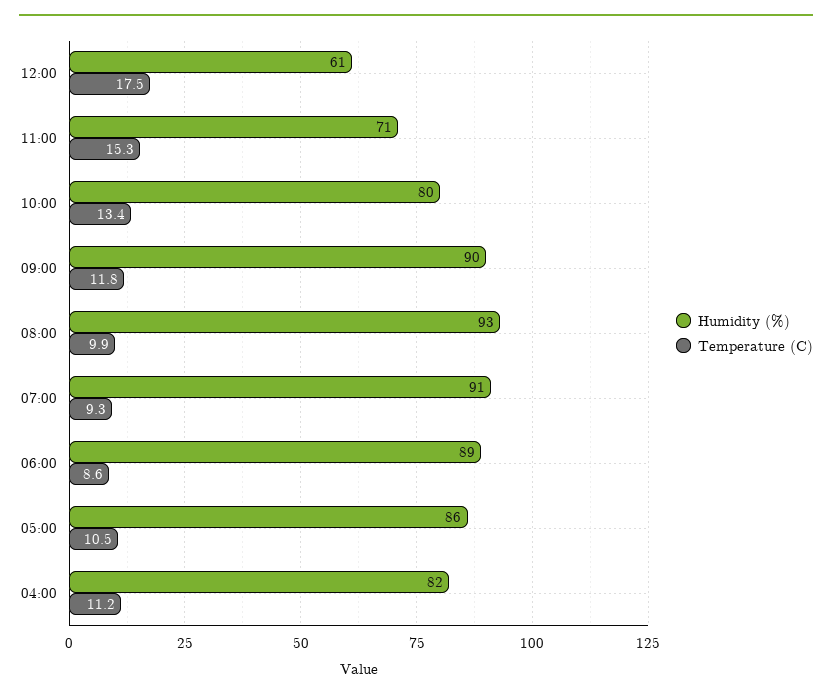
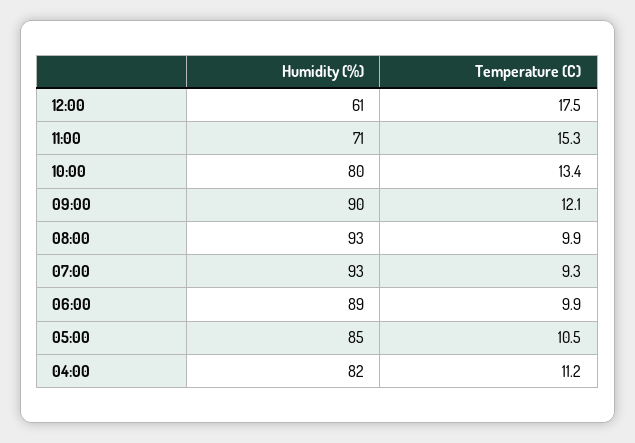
Temperature (C), 09:00: 11.8 -> 12.1
Humidity (%), 07:00: 91 -> 93
Temperature (C), 06:00: 8.6 -> 9.9
Humidity (%), 05:00: 86 -> 85

